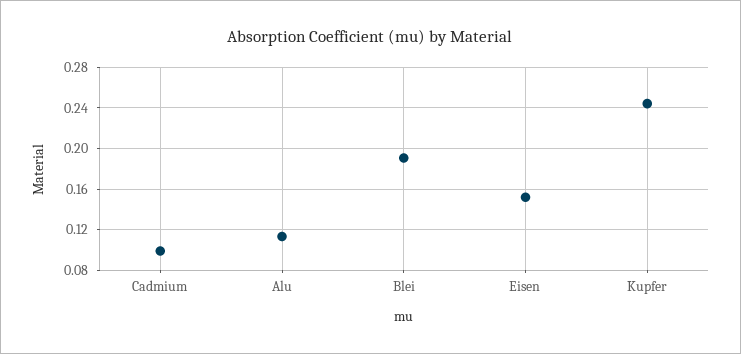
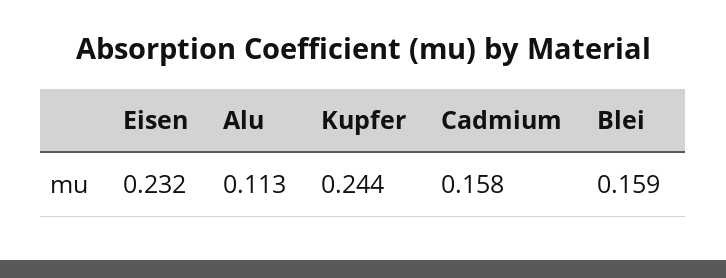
Cadmium: 0.1 -> 0.158
Blei: 0.19 -> 0.159
Eisen: 0.15 -> 0.232

